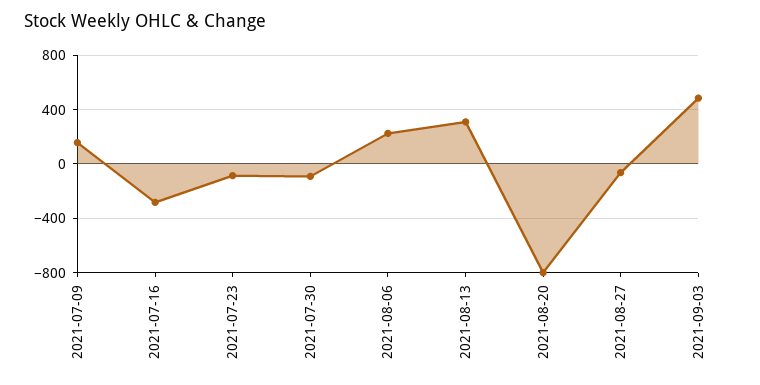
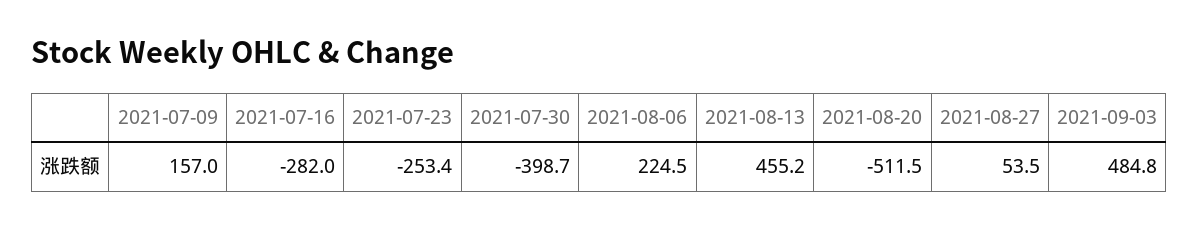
2021-07-23: -100 -> -253.4
2021-07-30: -100 -> -398.7
2021-08-13: 300 -> 455.2
2021-08-20: -800 -> -511.5
2021-08-27: -50 -> 53.5

